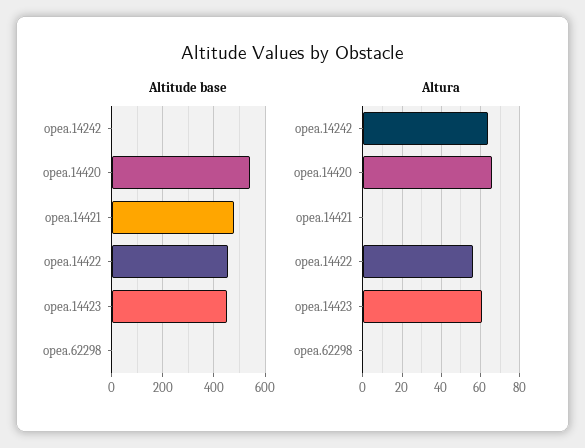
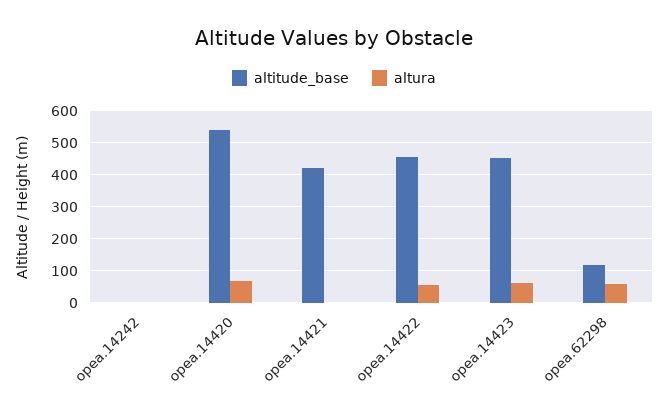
Altitude base, opea.14421: 475 -> 420
Altitude base, opea.62298: 0 -> 120
Altura, opea.14242: 65 -> 0
Altura, opea.62298: 0 -> 60

